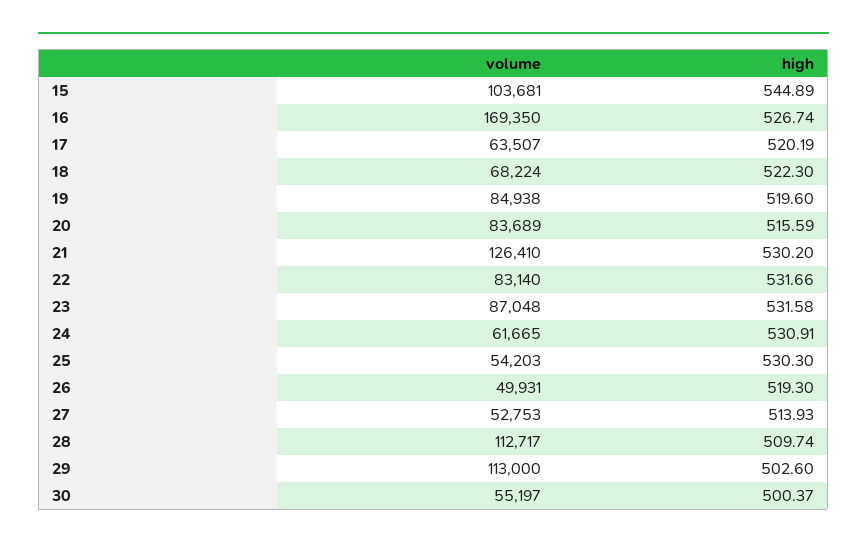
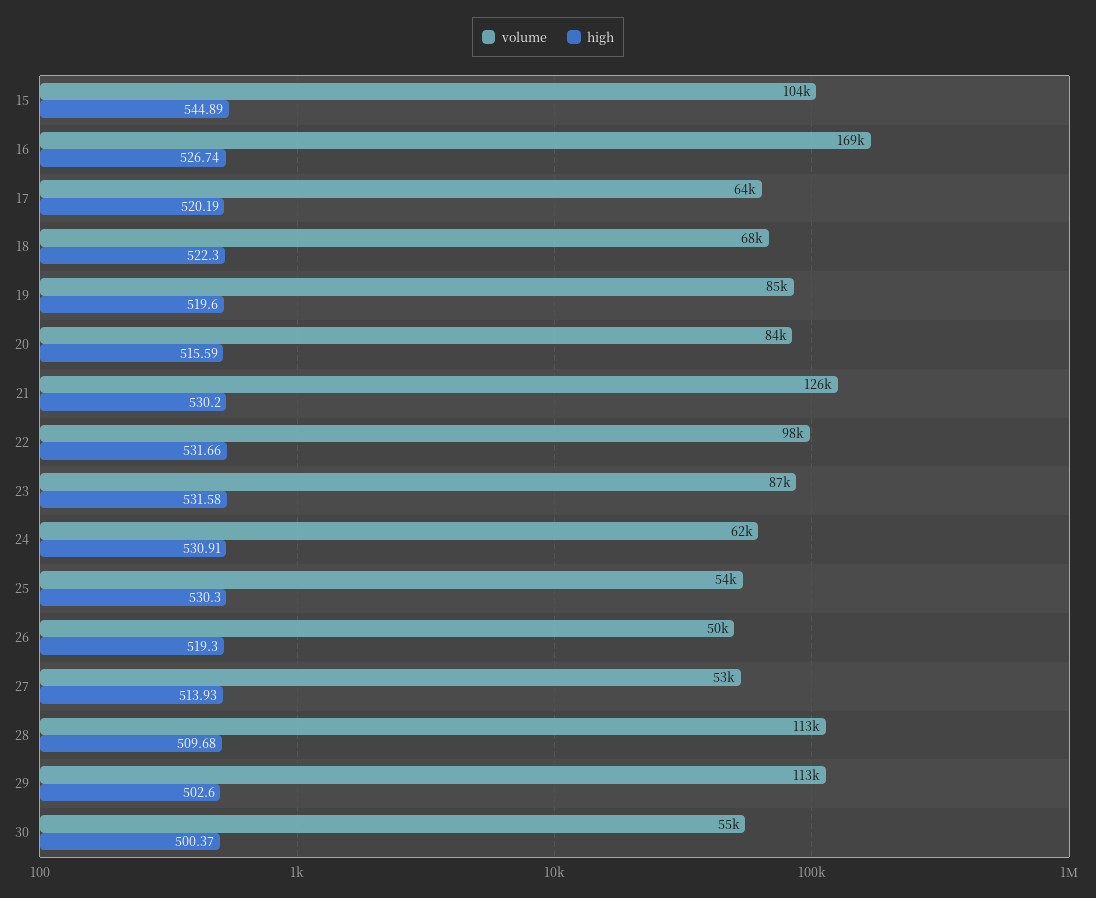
volume, 22: 83140 -> 98000
high, 28: 509.74 -> 509.68

